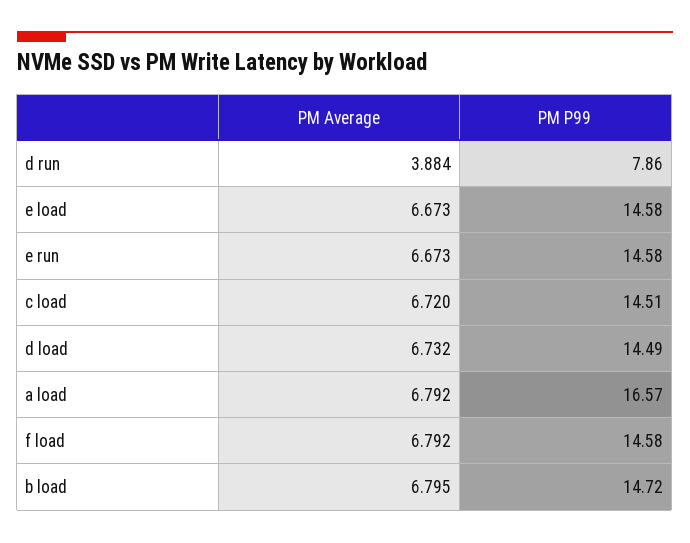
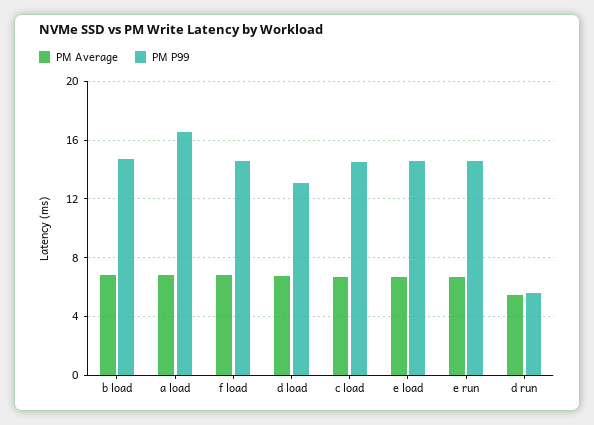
PM Average, d run: 3.884 -> 5.5
PM P99, d run: 7.86 -> 5.5
PM P99, d load: 14.49 -> 13

